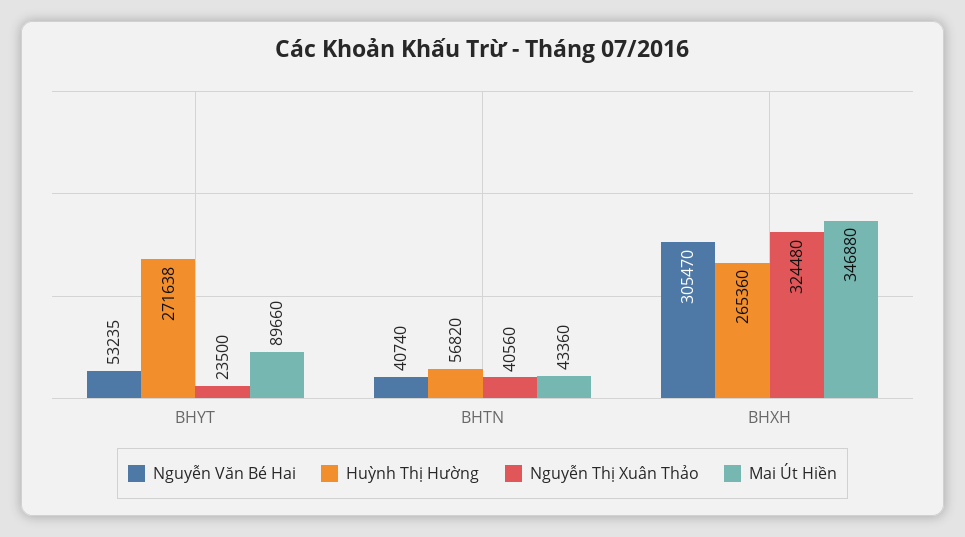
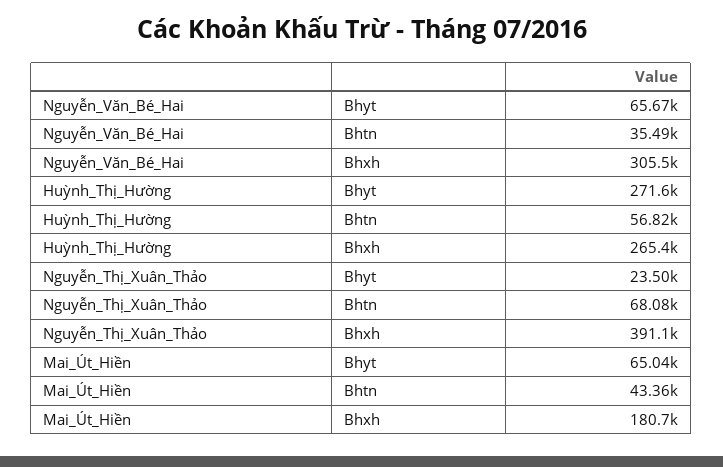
Nguyễn Văn Bé Hai, BHYT: 53235 -> 65670
Mai Út Hiền, BHYT: 89660 -> 65040
Nguyễn Văn Bé Hai, BHTN: 40740 -> 35490
Nguyễn Thị Xuân Thảo, BHTN: 40560 -> 68080
Nguyễn Thị Xuân Thảo, BHXH: 324480 -> 391100
Mai Út Hiền, BHXH: 346880 -> 180700

